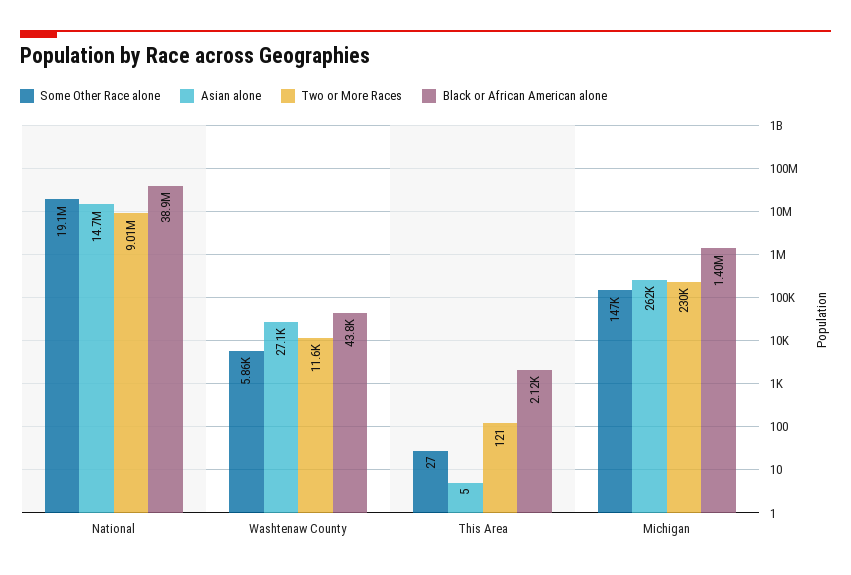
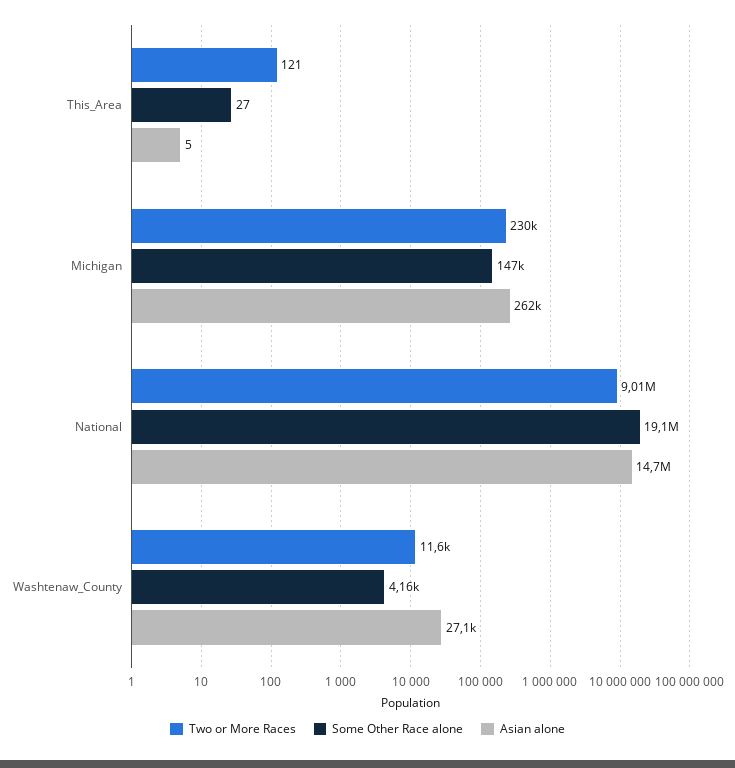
Black or African American alone, National: 38900000 -> none
Some Other Race alone, Washtenaw County: 5860 -> 4160
Black or African American alone, Washtenaw County: 43800 -> none
Black or African American alone, This Area: 2120 -> none
Black or African American alone, Michigan: 1400000 -> none

